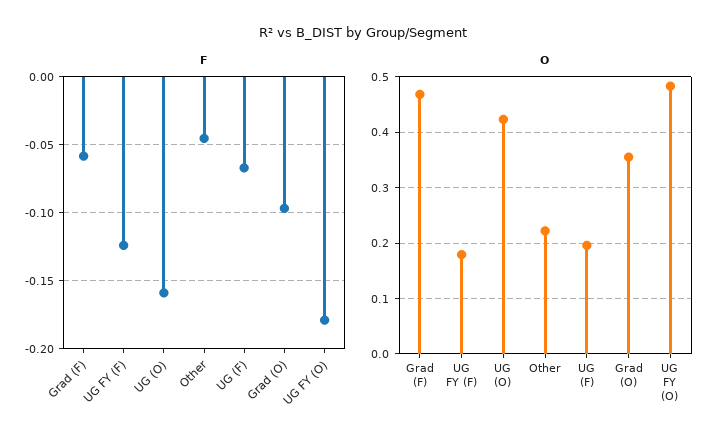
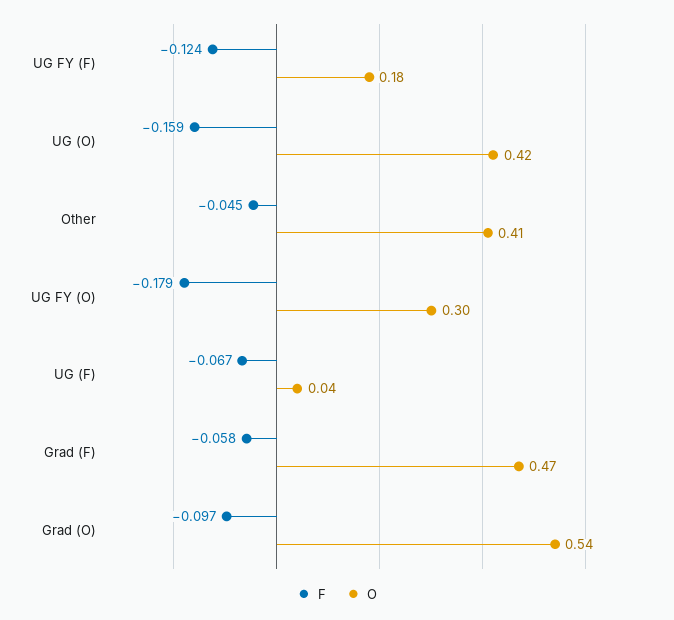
O, Other: 0.22 -> 0.41
O, UG (F): 0.2 -> 0.04
O, Grad (O): 0.36 -> 0.54
O, UG FY (O): 0.48 -> 0.3

